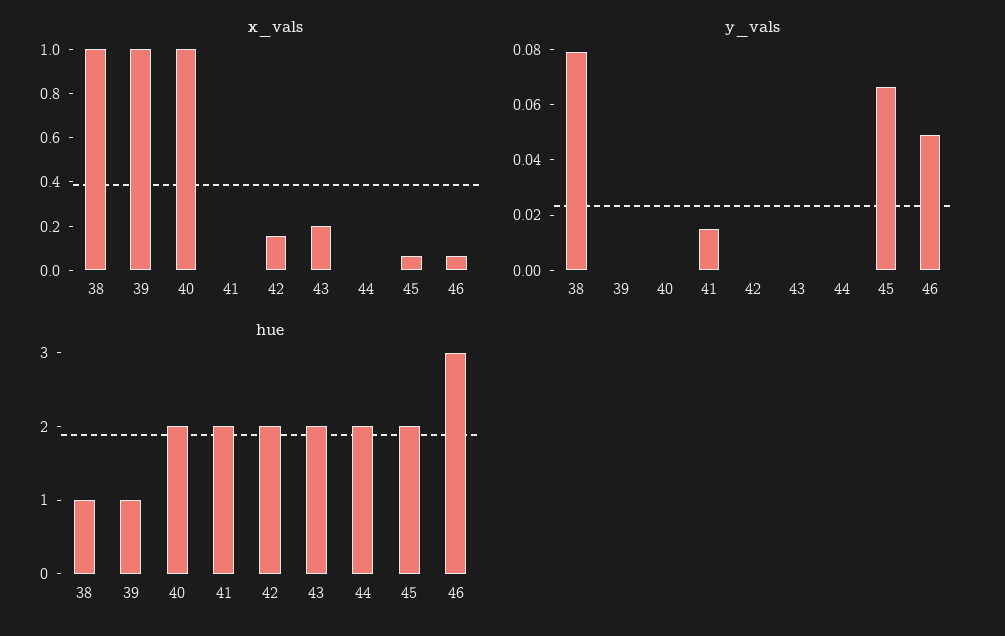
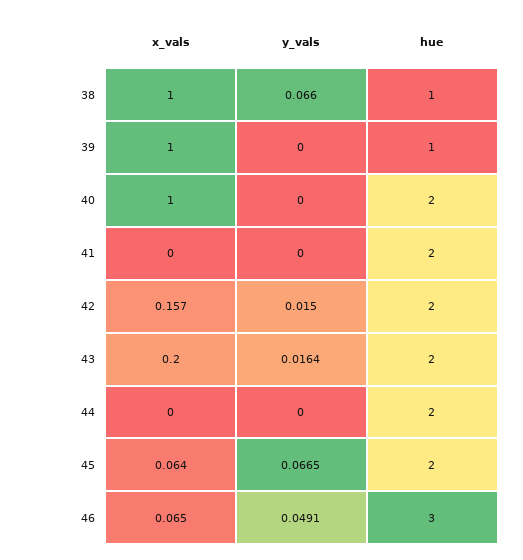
y_vals, 38: 0.08 -> 0.066
y_vals, 41: 0.015 -> 0
y_vals, 42: 0 -> 0.015
y_vals, 43: 0 -> 0.0164

